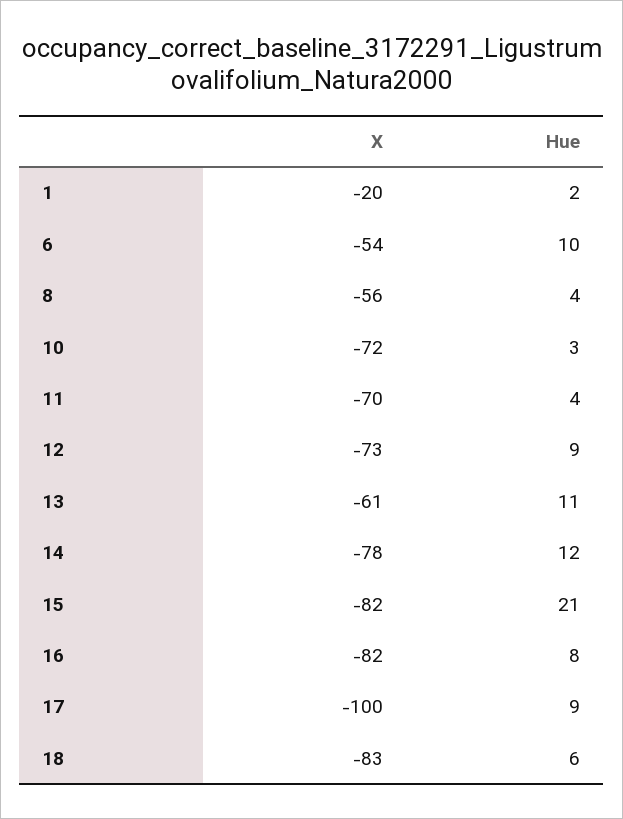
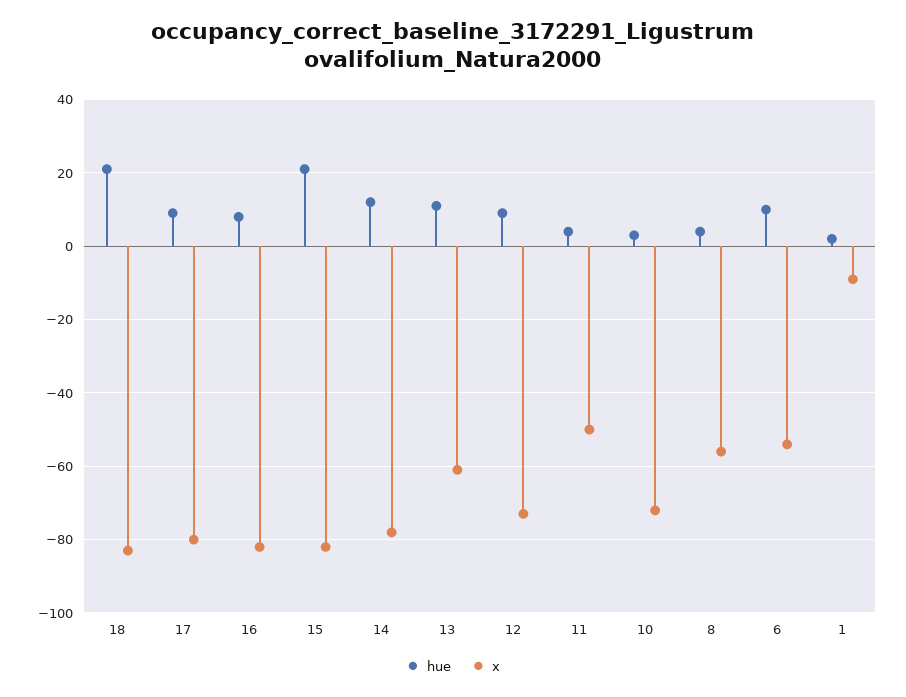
X, 1: -20 -> -10
X, 11: -70 -> -50
X, 17: -100 -> -80
Hue, 18: 6 -> 20

